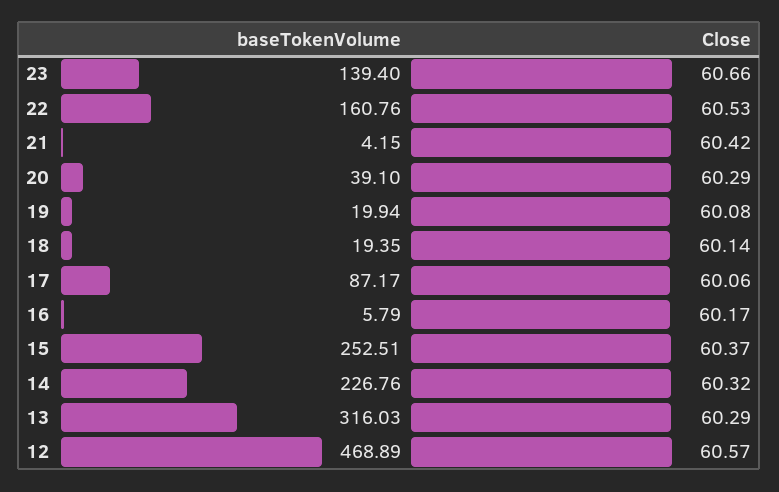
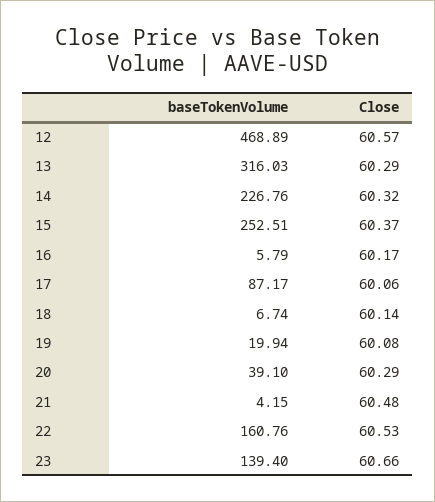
Close, 21: 60.42 -> 60.48
baseTokenVolume, 18: 19.35 -> 6.74

